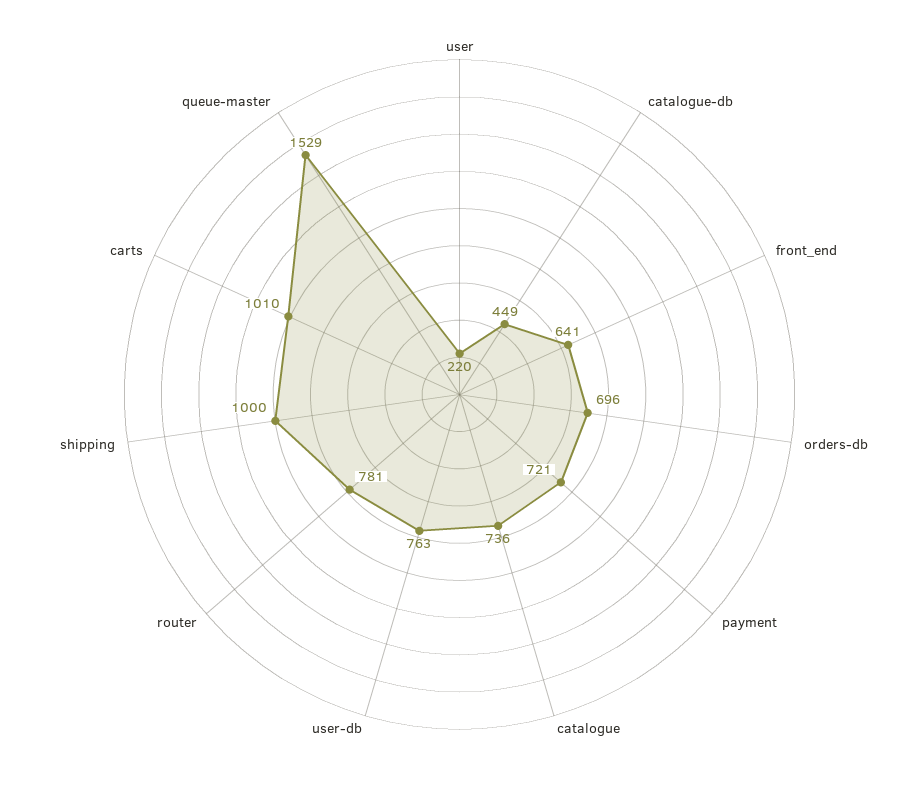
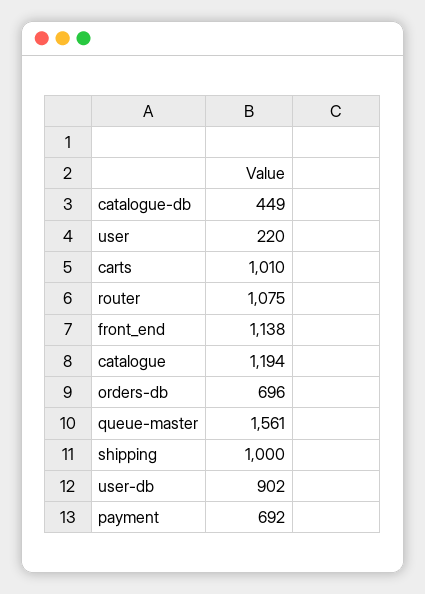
front_end: 641 -> 1138
payment: 721 -> 692
catalogue: 736 -> 1194
user-db: 763 -> 902
router: 781 -> 1075
queue-master: 1529 -> 1561

